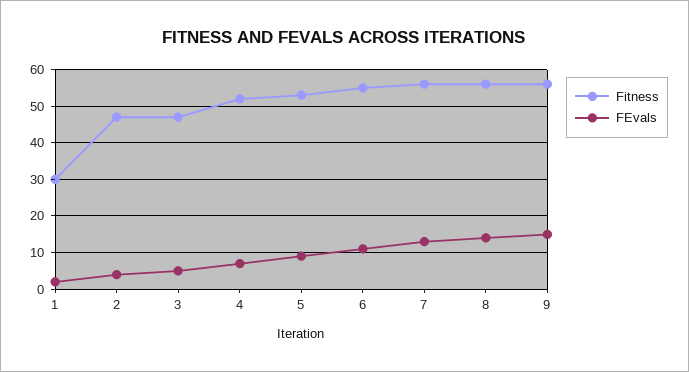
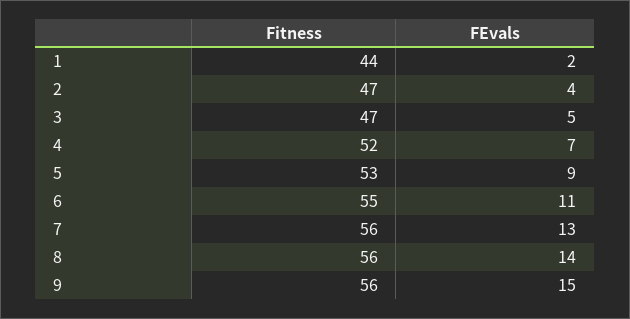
Fitness, 1: 30 -> 44

